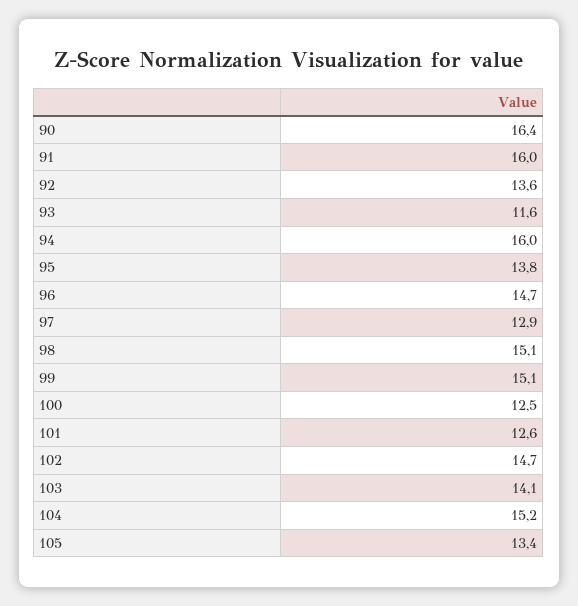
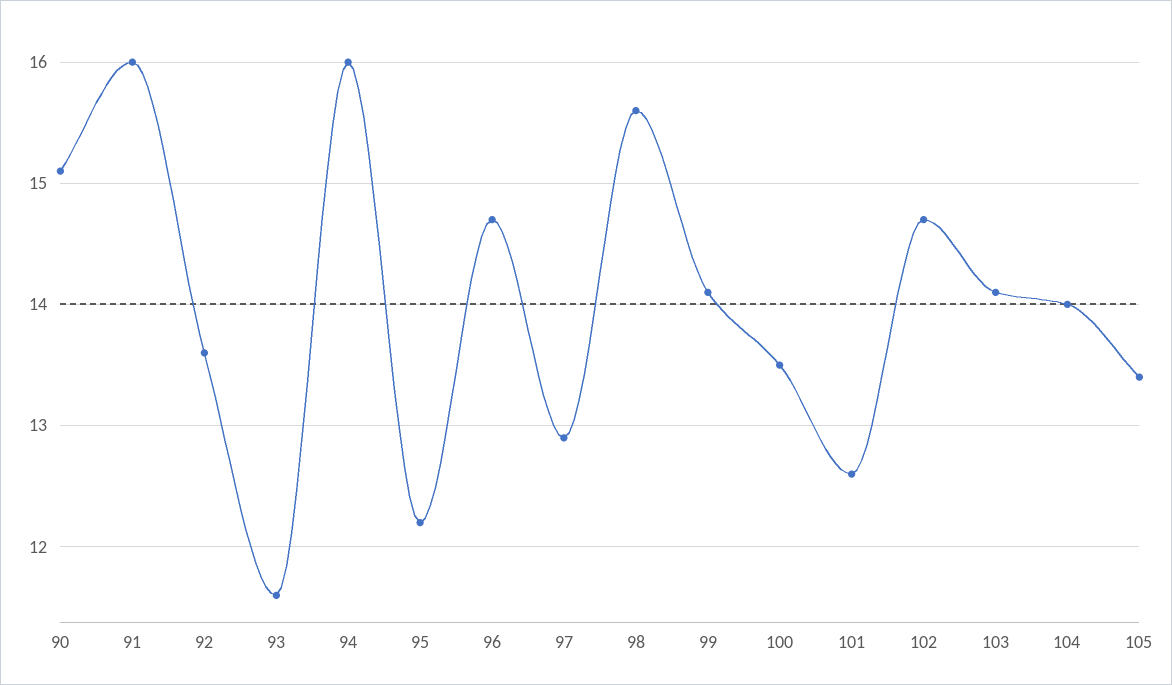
90: 16.4 -> 15.1
95: 13.8 -> 12.2
98: 15.1 -> 15.6
99: 15.1 -> 14.1
100: 12.5 -> 13.5
104: 15.2 -> 14

